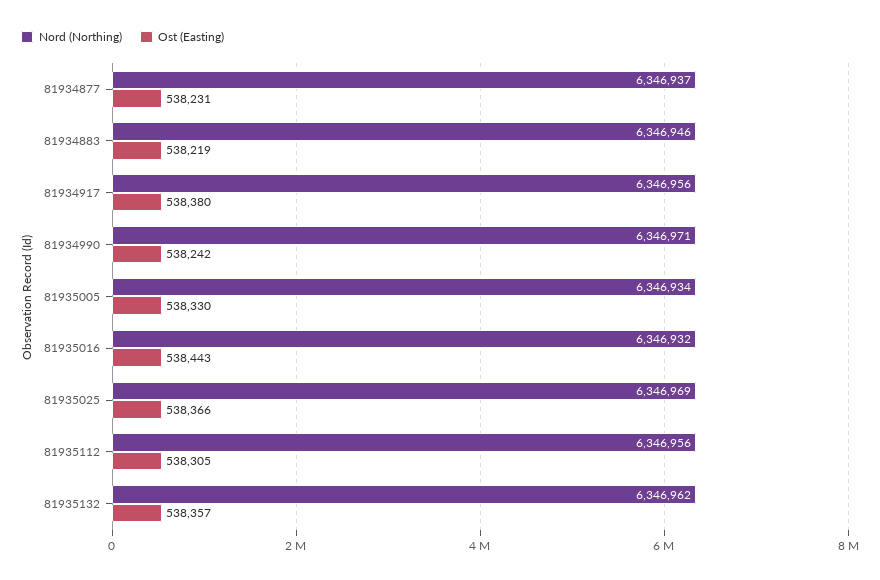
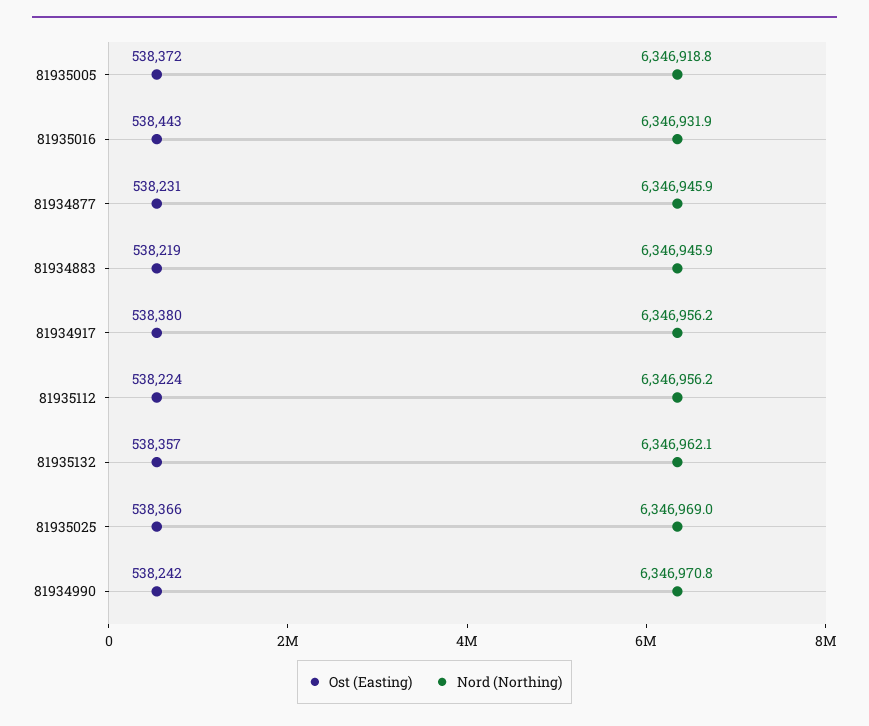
Nord (Northing), 81934877: 6346937 -> 6346945.9
Nord (Northing), 81935005: 6346934 -> 6346918.8
Ost (Easting), 81935005: 538330 -> 538372
Ost (Easting), 81935112: 538305 -> 538224

